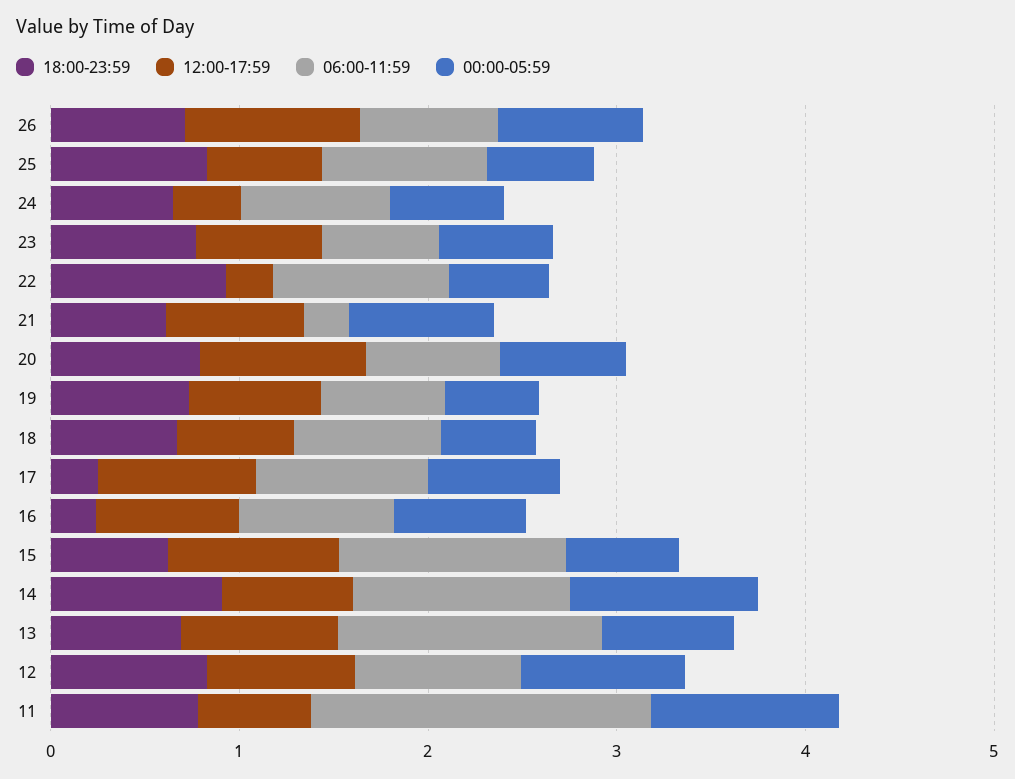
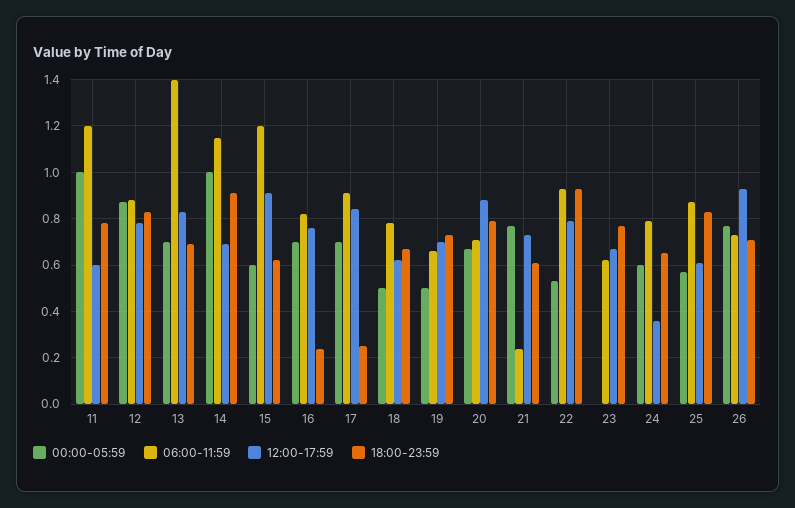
00:00-05:59, 23: 0.6 -> 0
12:00-17:59, 22: 0.2 -> 0.8
06:00-11:59, 11: 1.8 -> 1.2

